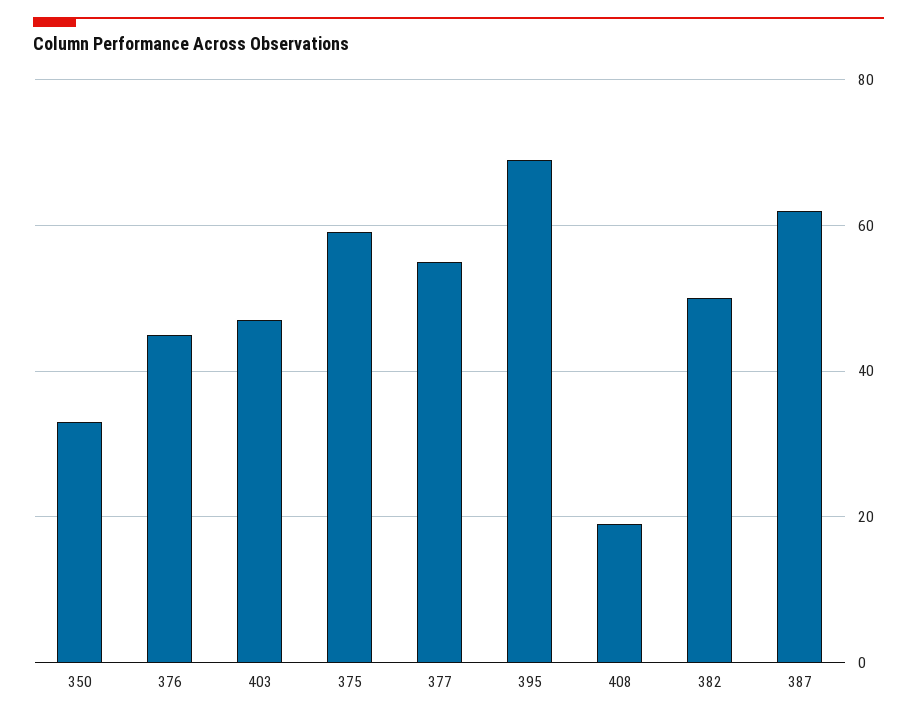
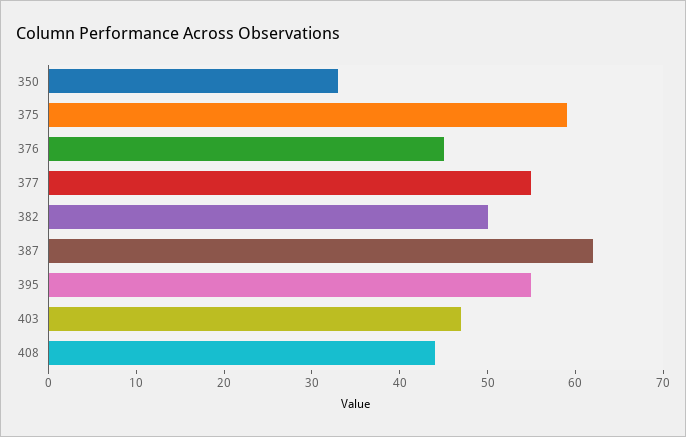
395: 70 -> 55
408: 20 -> 44

